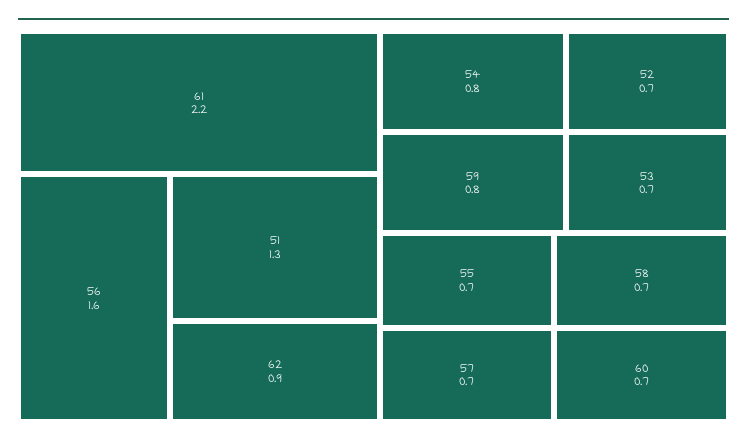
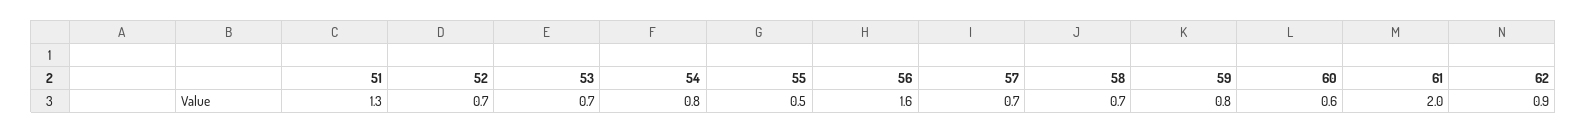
61: 2.2 -> 2
55: 0.7 -> 0.5
60: 0.7 -> 0.6

